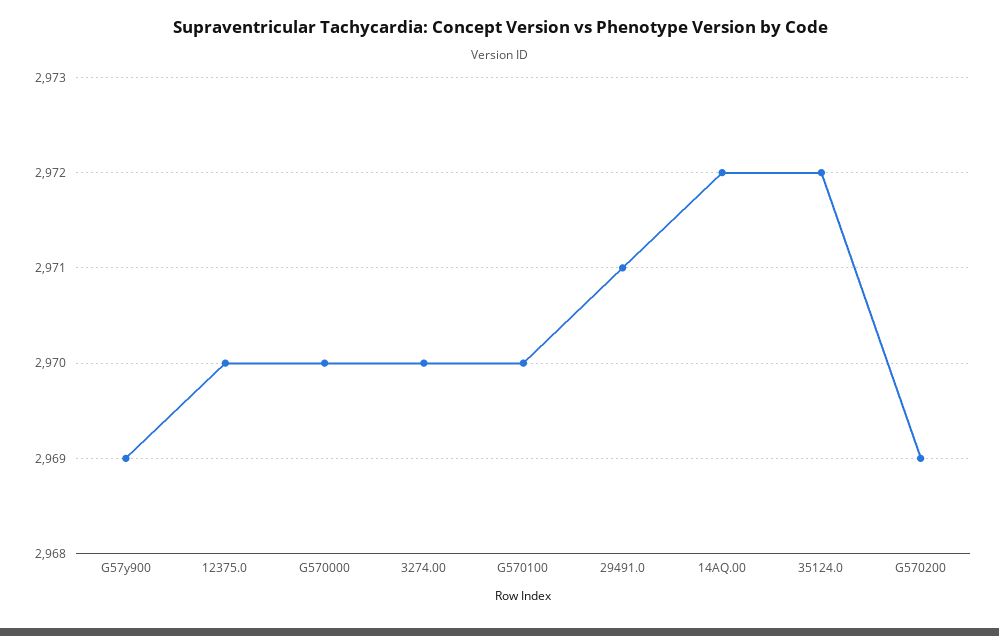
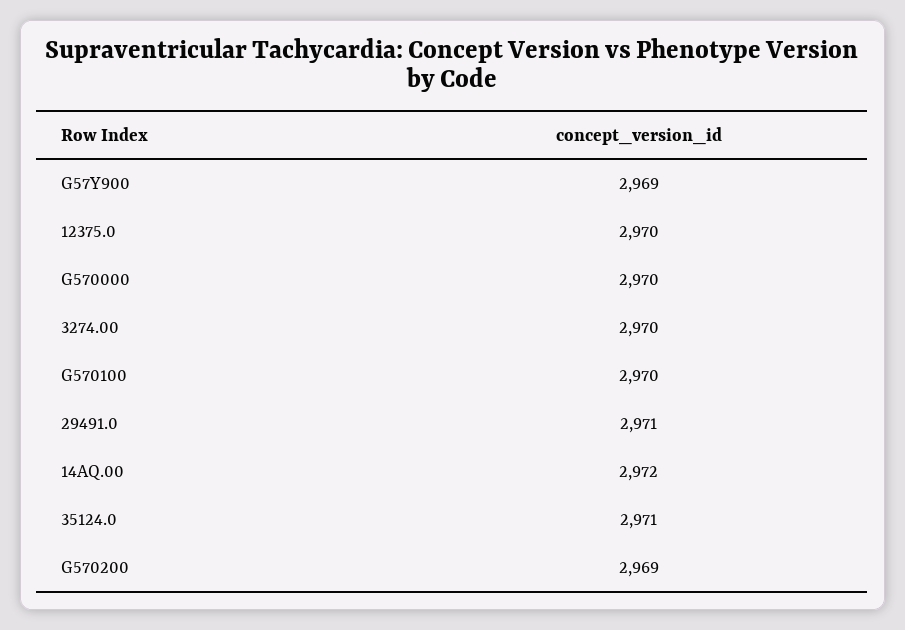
35124.0: 2972 -> 2971

